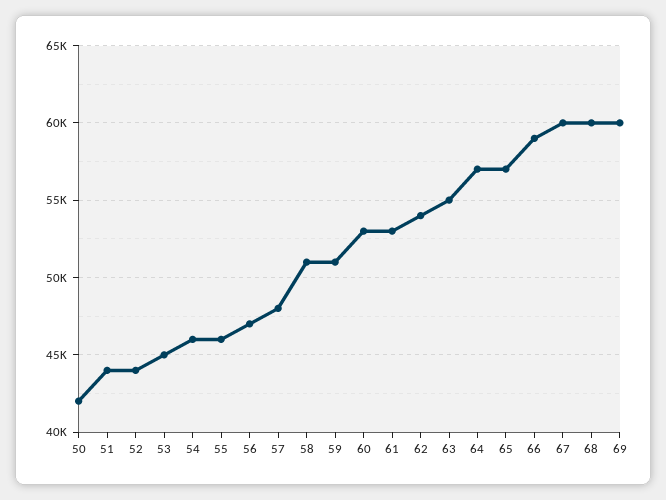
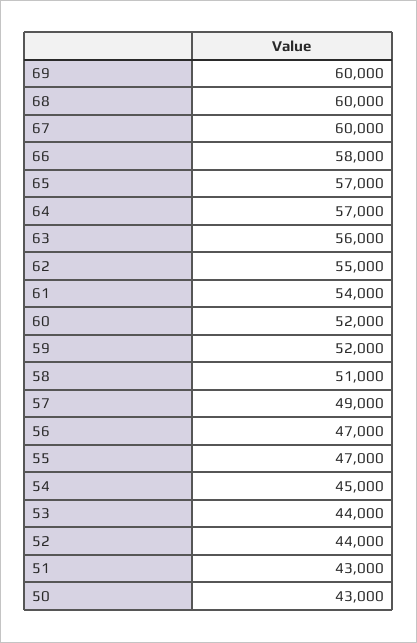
50: 42000 -> 43000
51: 44000 -> 43000
53: 45000 -> 44000
54: 46000 -> 45000
55: 46000 -> 47000
57: 48000 -> 49000
59: 51000 -> 52000
60: 53000 -> 52000
61: 53000 -> 54000
62: 54000 -> 55000
63: 55000 -> 56000
66: 59000 -> 58000

